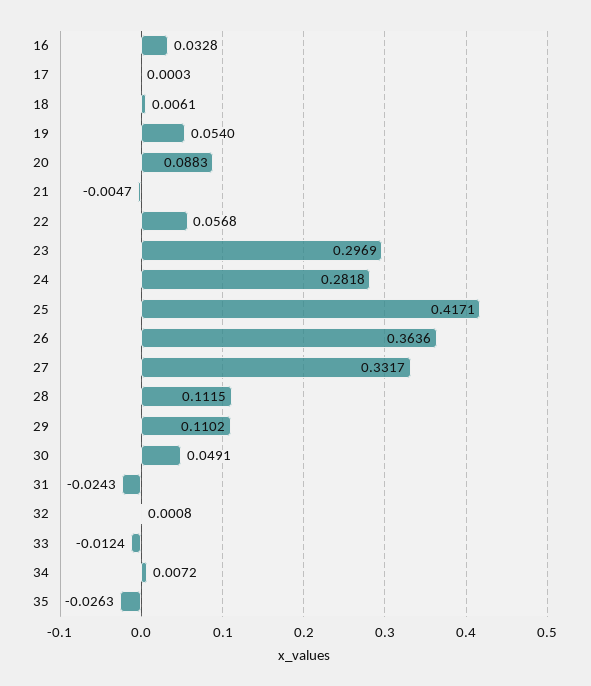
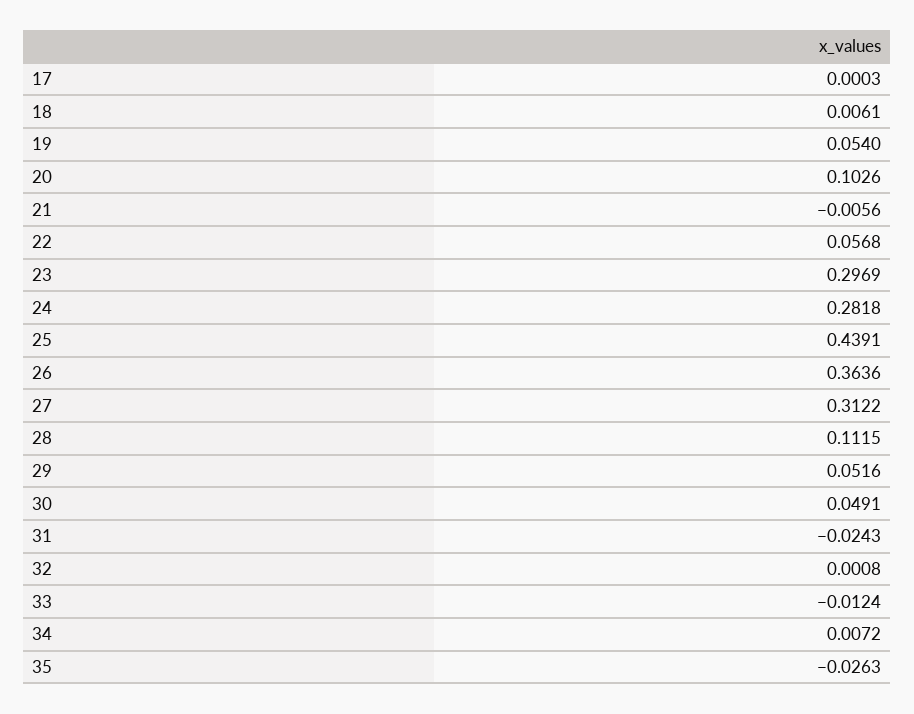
16: 0.0328 -> none
20: 0.0883 -> 0.1026
21: -0.0047 -> -0.0056
25: 0.4171 -> 0.4391
27: 0.3317 -> 0.3122
29: 0.1102 -> 0.0516

